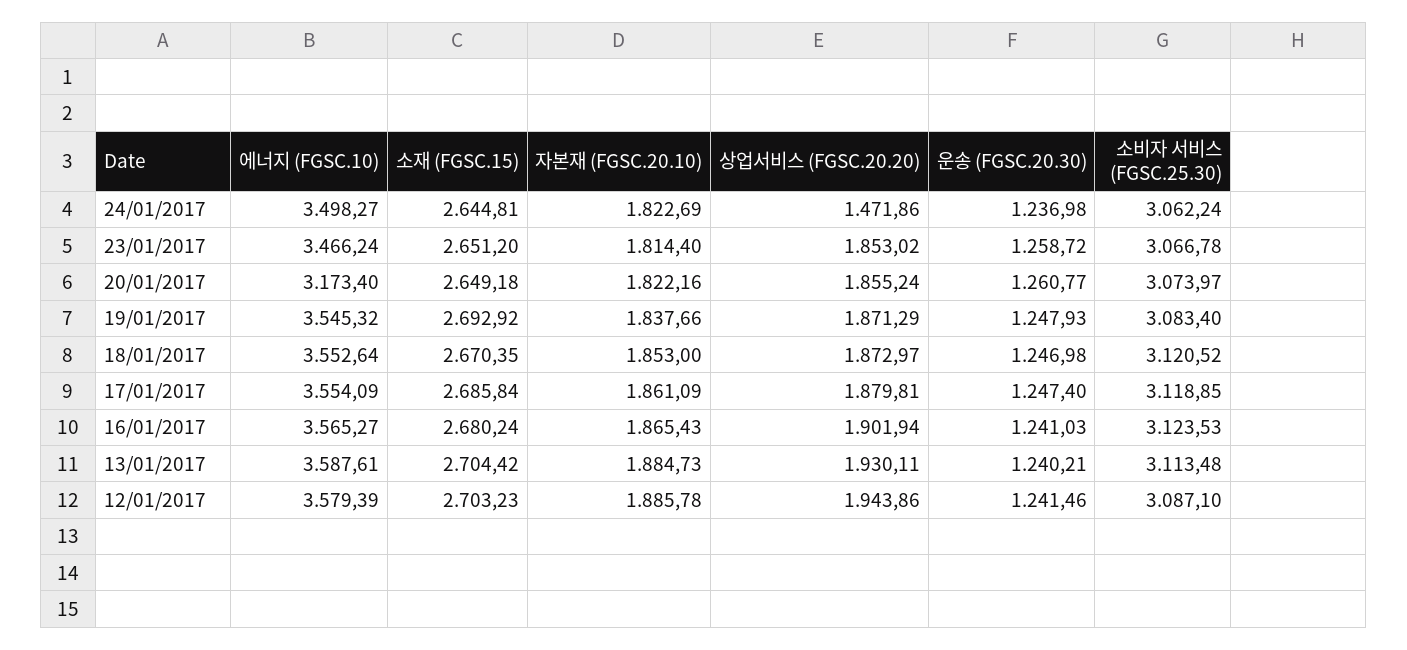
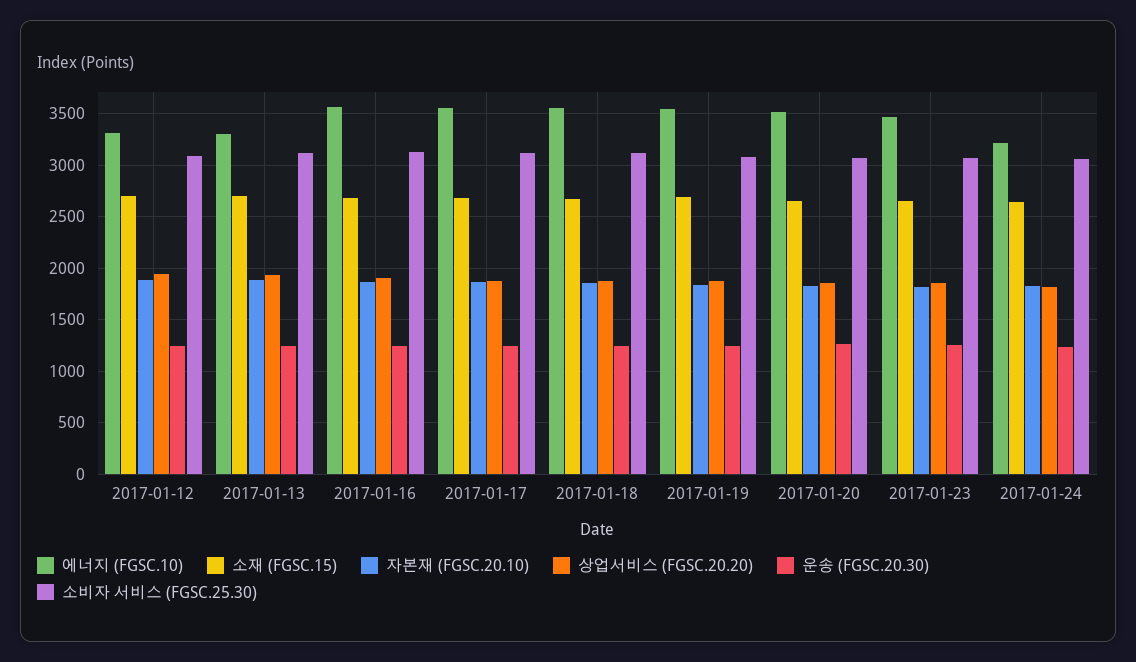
에너지 (FGSC.10), 24/01/2017: 3498.27 -> 3200
상업서비스 (FGSC.20.20), 24/01/2017: 1471.86 -> 1800
에너지 (FGSC.10), 20/01/2017: 3173.4 -> 3500
에너지 (FGSC.10), 13/01/2017: 3587.61 -> 3300
에너지 (FGSC.10), 12/01/2017: 3579.39 -> 3300

